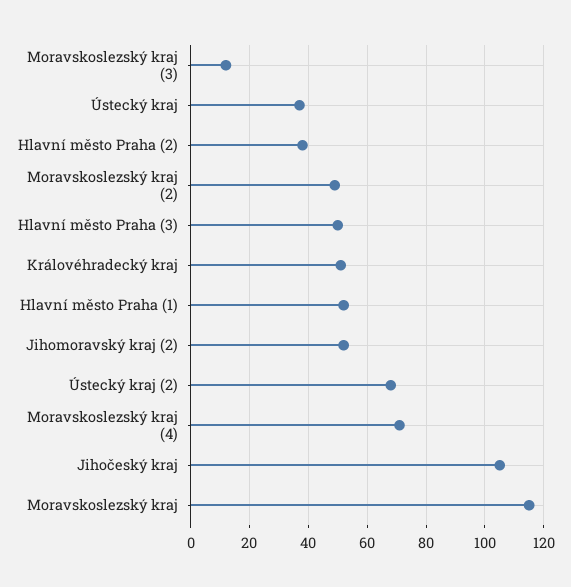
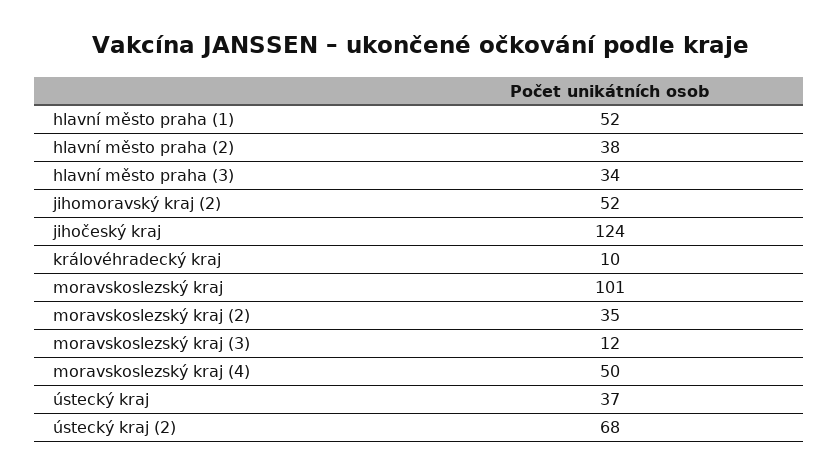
Moravskoslezský kraj (2): 50 -> 35
Hlavní město Praha (3): 50 -> 34
Královéhradecký kraj: 50 -> 10
Moravskoslezský kraj (4): 70 -> 50
Jihočeský kraj: 105 -> 124
Moravskoslezský kraj: 115 -> 101

